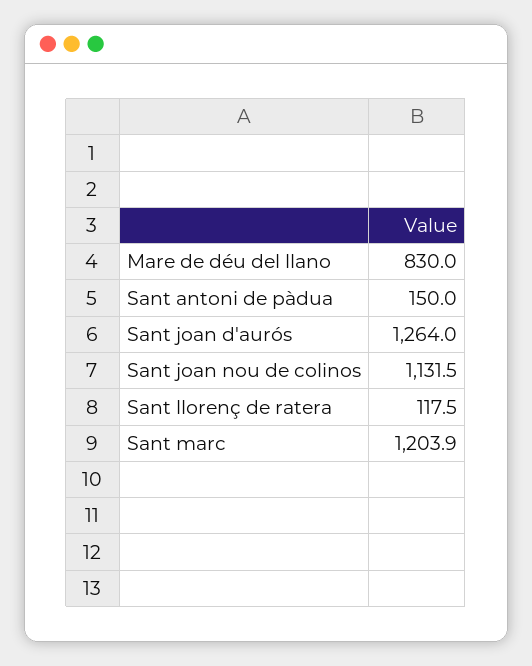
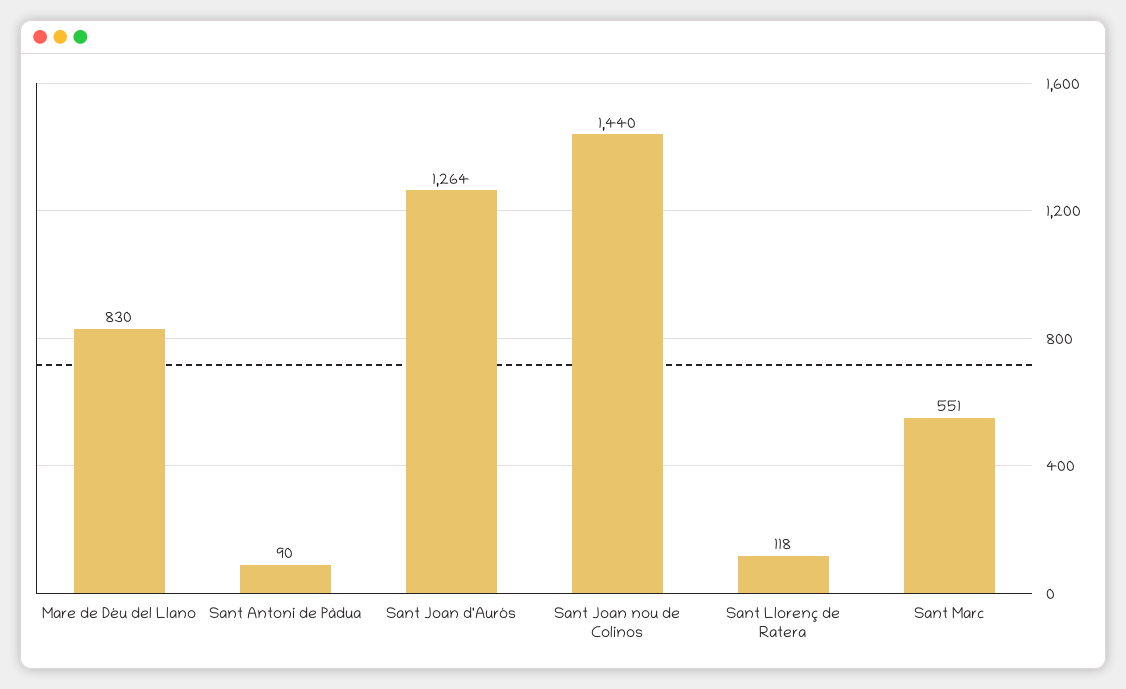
Sant antoni de pàdua: 150 -> 90
Sant joan nou de colinos: 1131.5 -> 1440
Sant marc: 1203.9 -> 551

